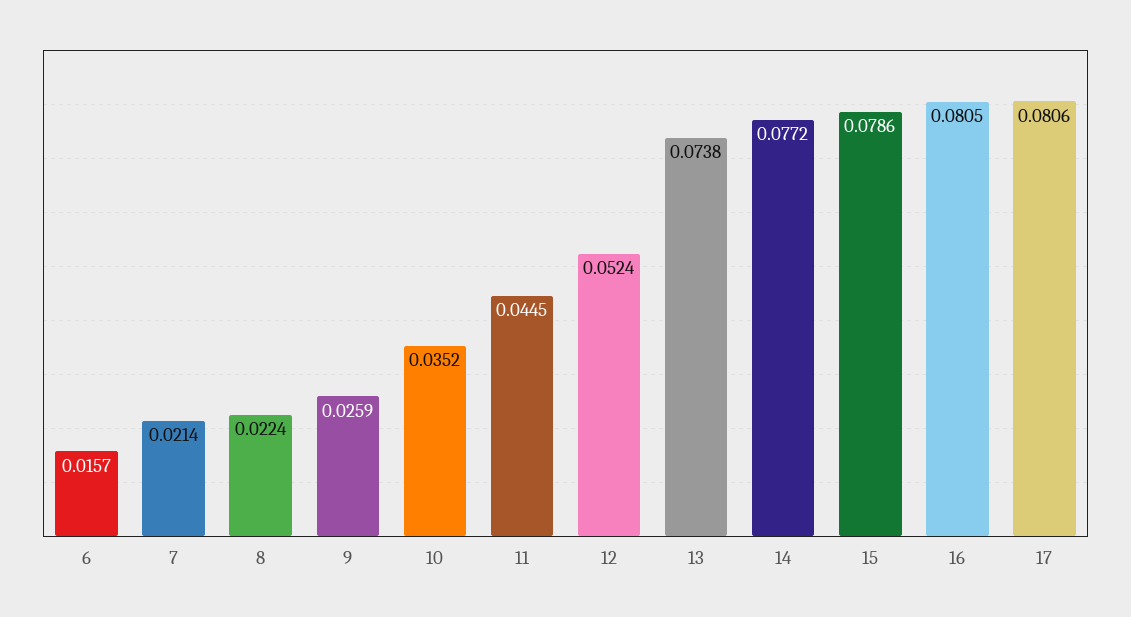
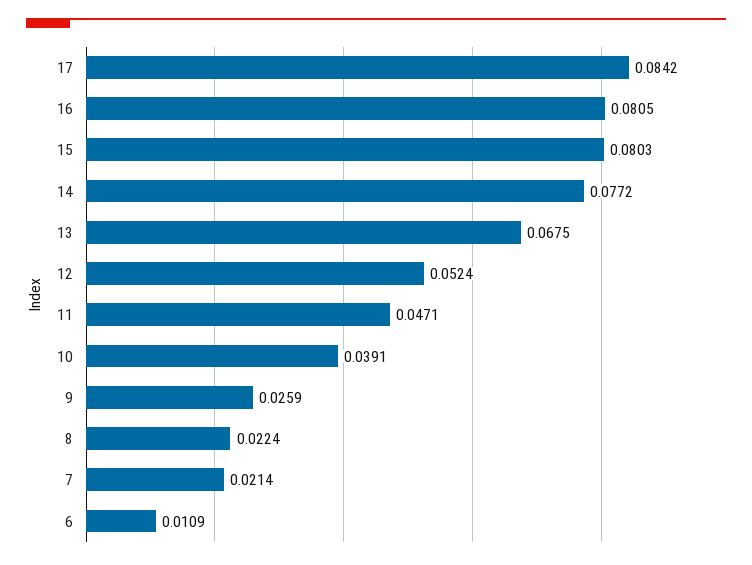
6: 0.0157 -> 0.0109
10: 0.0352 -> 0.0391
11: 0.0445 -> 0.0471
13: 0.0738 -> 0.0675
15: 0.0786 -> 0.0803
17: 0.0806 -> 0.0842

